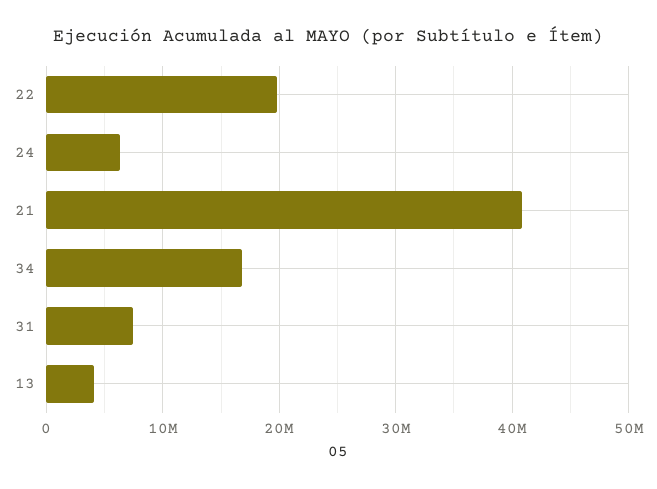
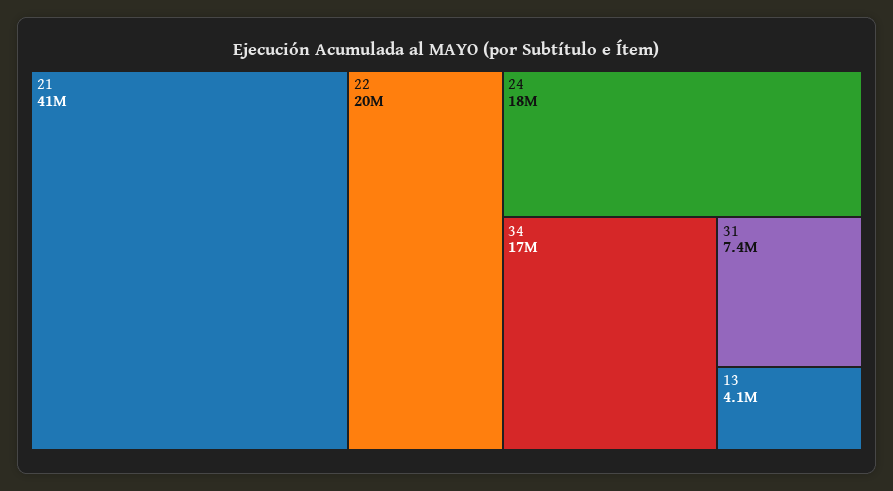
24: 6000000 -> 18000000

